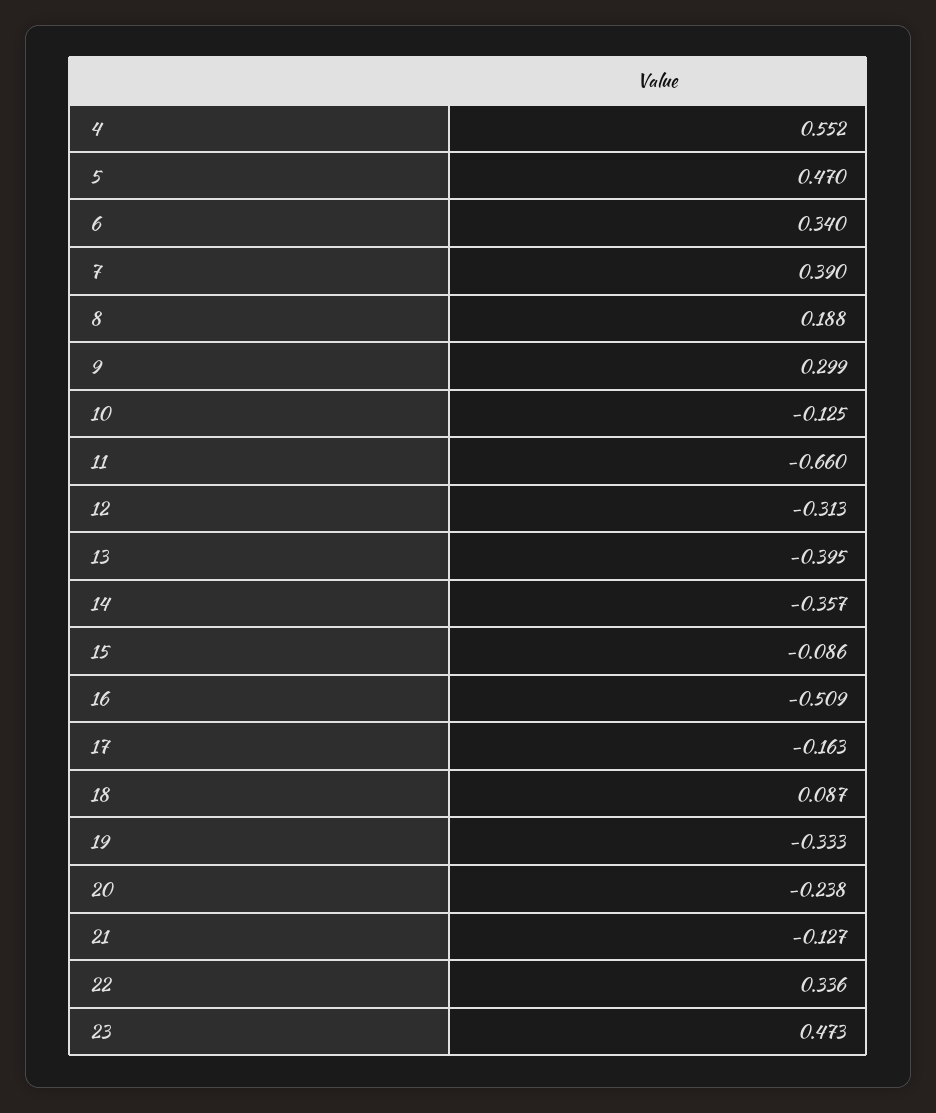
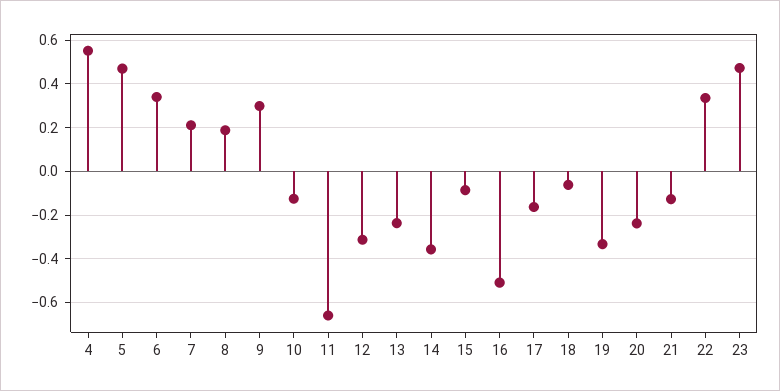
7: 0.39 -> 0.2
13: -0.395 -> -0.25
18: 0.087 -> -0.05

